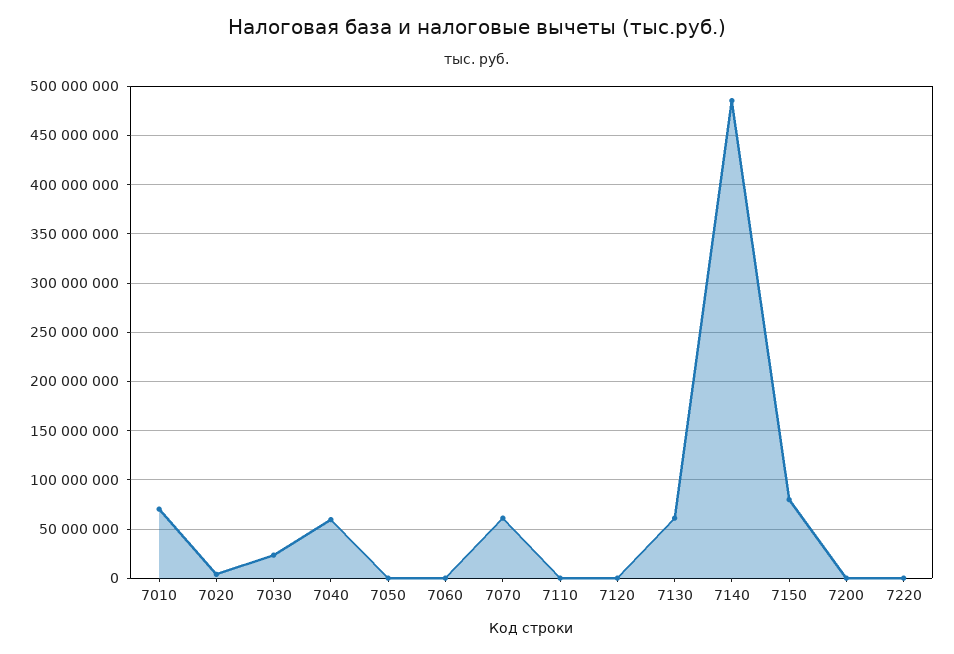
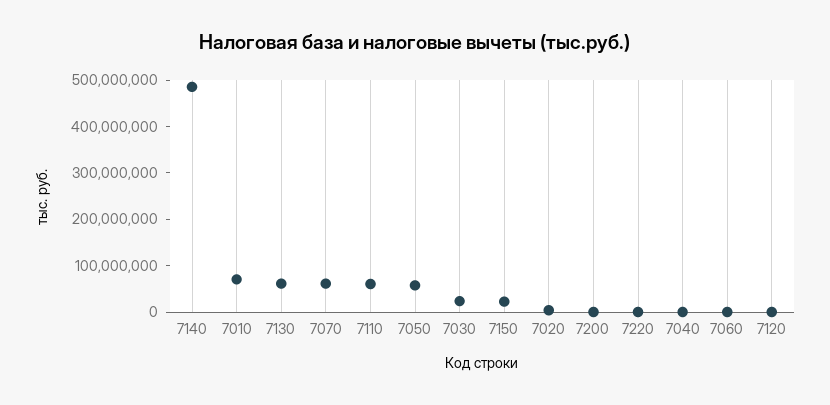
7040: 60000000 -> 0
7050: 0 -> 60000000
7110: 0 -> 60000000
7150: 80000000 -> 20000000

